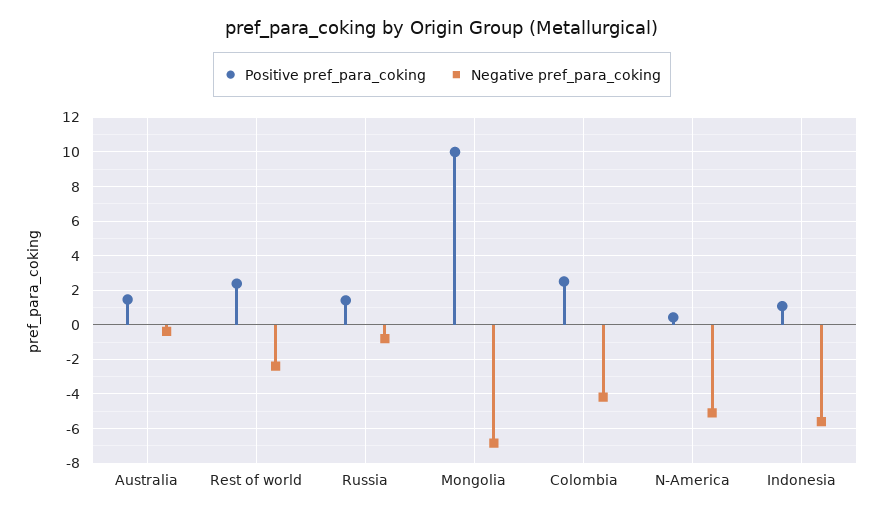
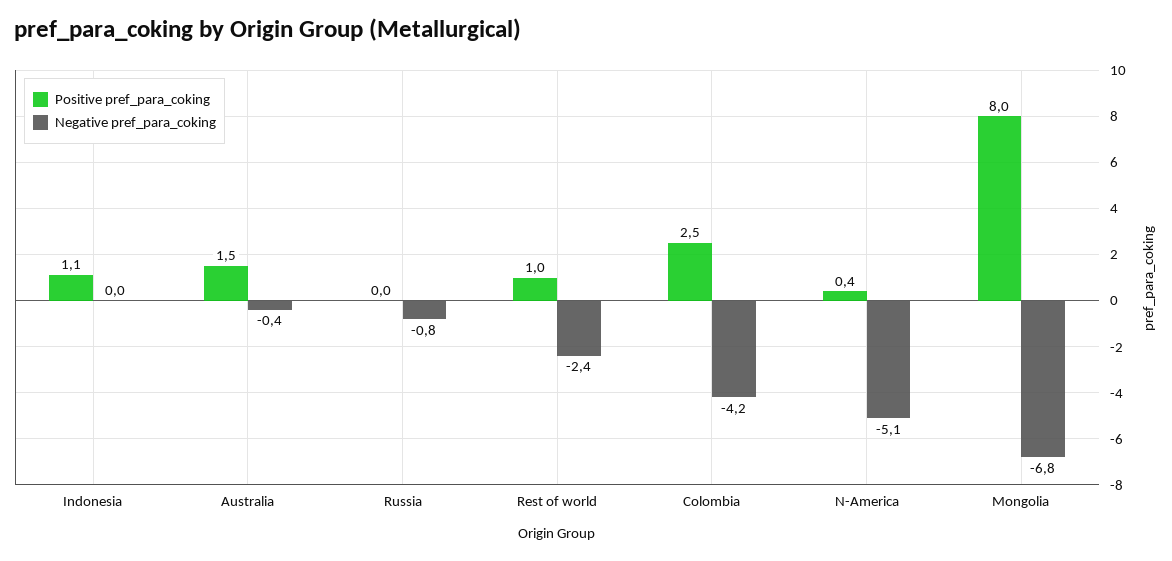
Positive pref_para_coking, Rest of world: 2.5 -> 1
Positive pref_para_coking, Russia: 1.5 -> 0
Positive pref_para_coking, Mongolia: 10 -> 8
Negative pref_para_coking, Indonesia: -5.5 -> 0

